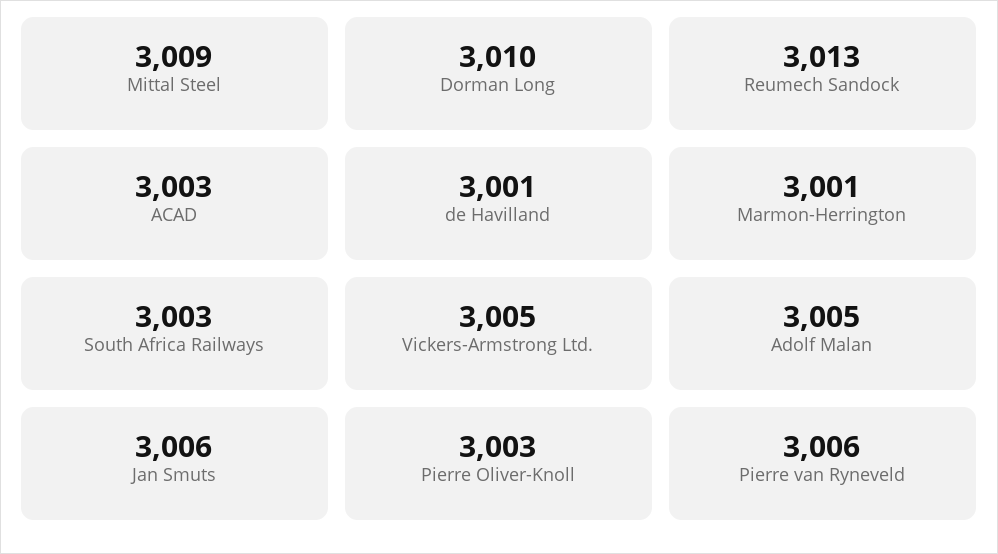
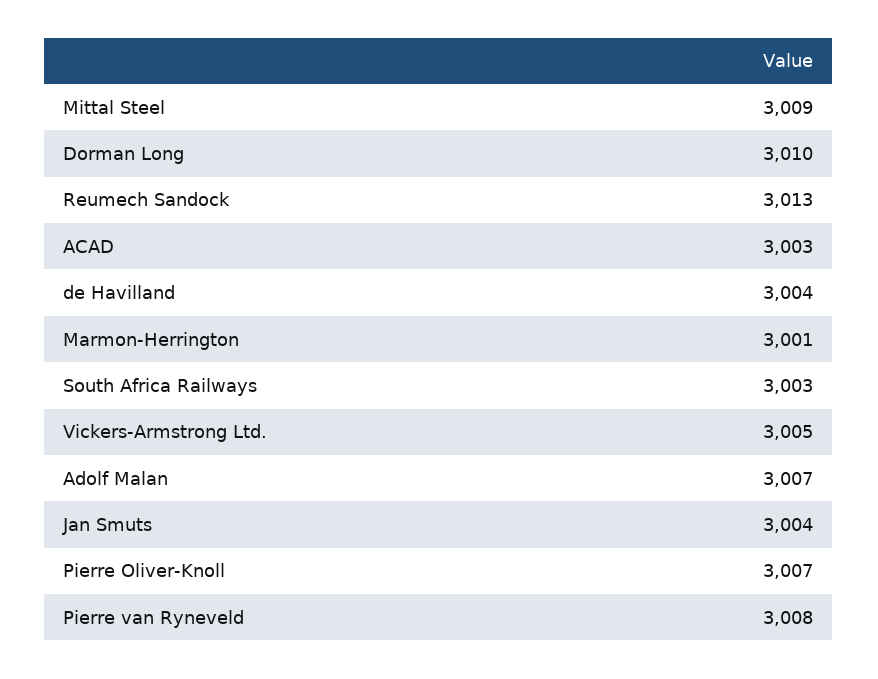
de Havilland: 3001 -> 3004
Adolf Malan: 3005 -> 3007
Jan Smuts: 3006 -> 3004
Pierre Oliver-Knoll: 3003 -> 3007
Pierre van Ryneveld: 3006 -> 3008

